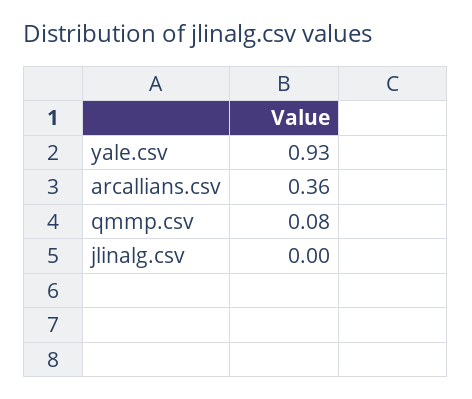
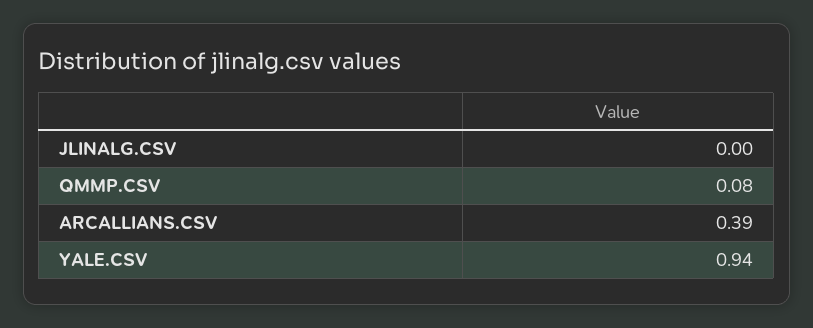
yale.csv: 0.93 -> 0.94
arcallians.csv: 0.36 -> 0.39

